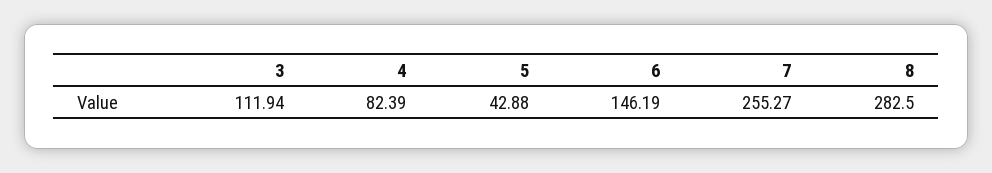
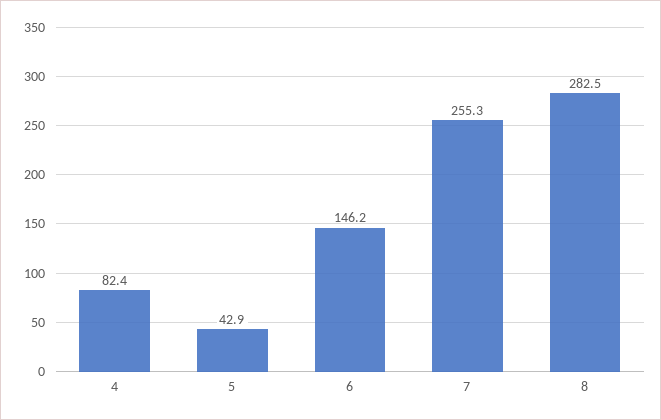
3: 111.94 -> none

